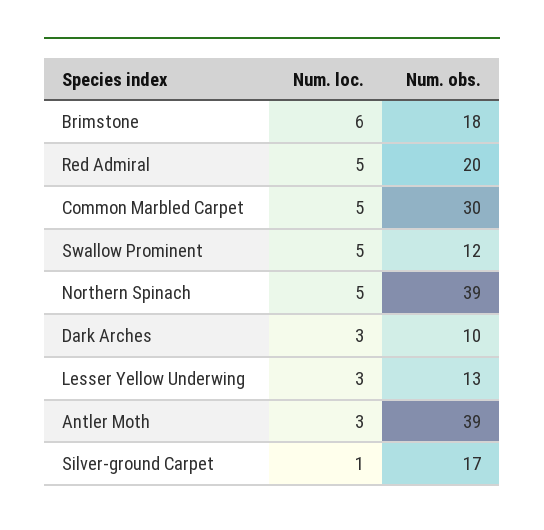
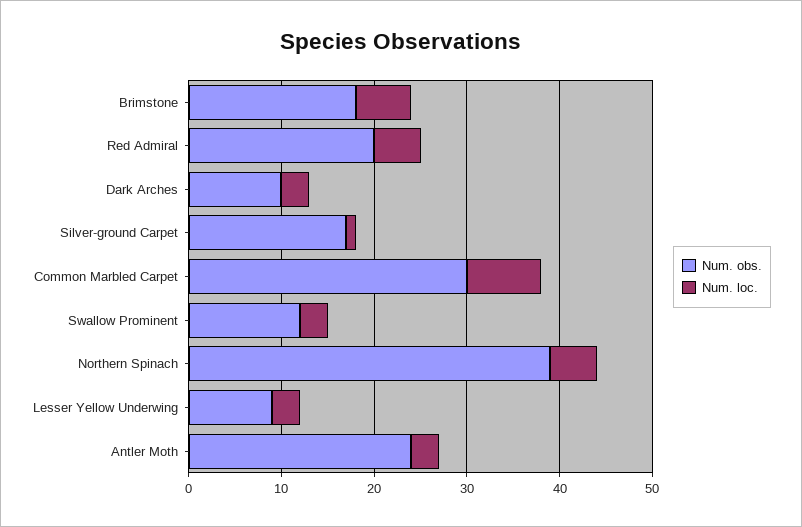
Num. loc., Common Marbled Carpet: 5 -> 8
Num. loc., Swallow Prominent: 5 -> 3
Num. obs., Lesser Yellow Underwing: 13 -> 9
Num. obs., Antler Moth: 39 -> 24

